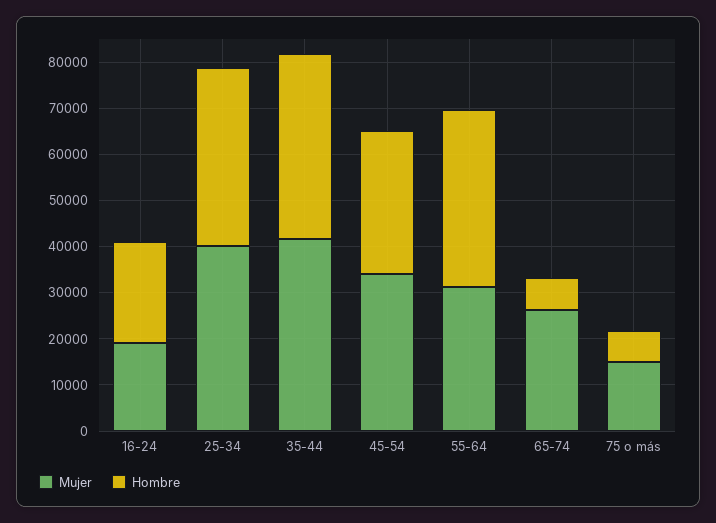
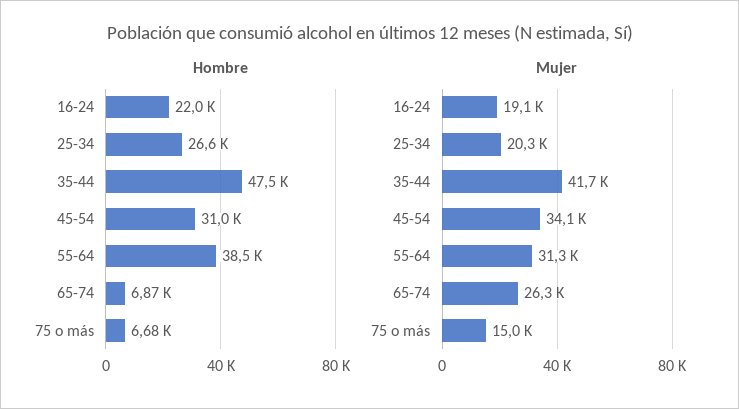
Mujer, 25-34: 40000 -> 20300
Hombre, 25-34: 38000 -> 26600
Hombre, 35-44: 40000 -> 47500

